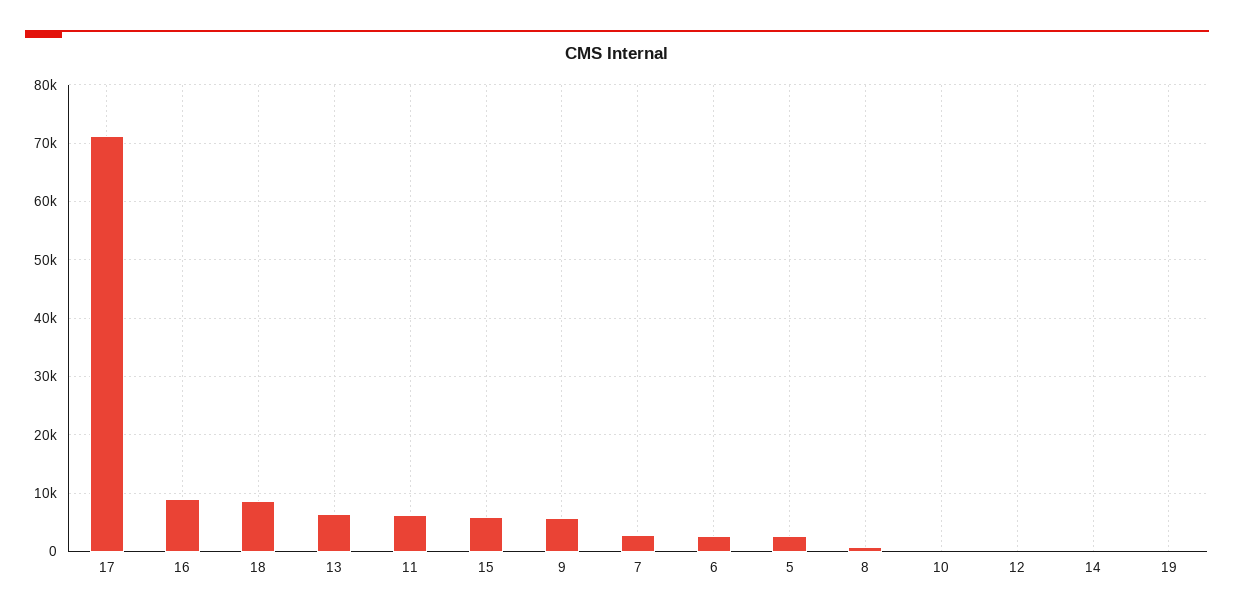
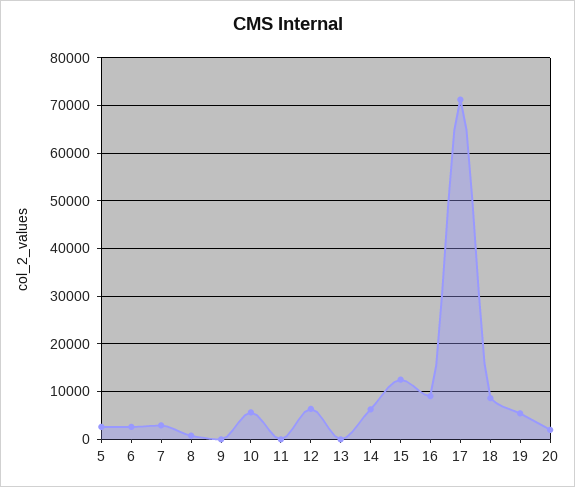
13: 6000 -> 0
11: 6000 -> 0
15: 6000 -> 12000
9: 6000 -> 0
10: 0 -> 6000
12: 0 -> 6000
14: 0 -> 6000
19: 0 -> 6000
20: none -> 2000

